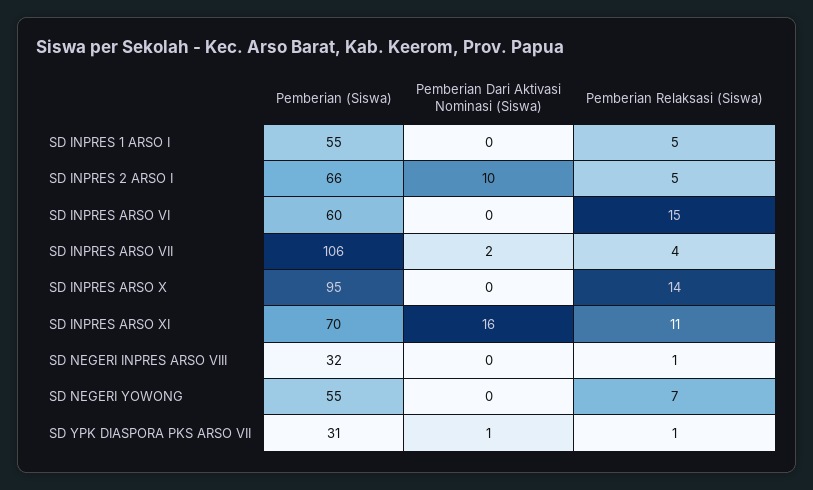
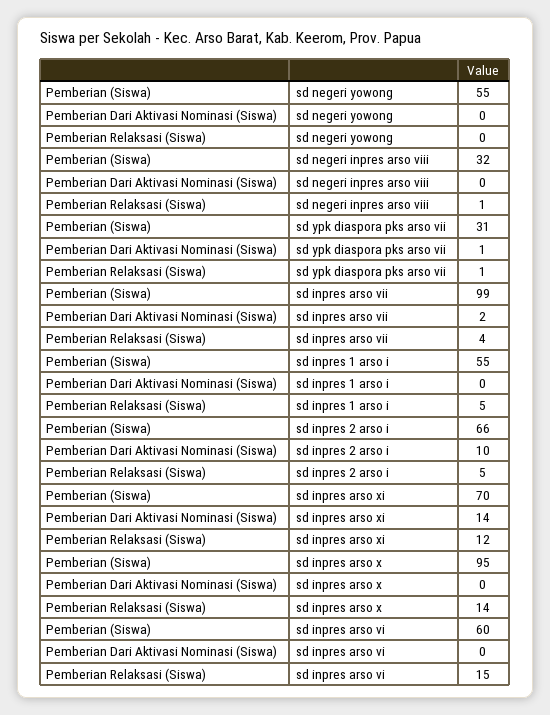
Pemberian (Siswa), SD INPRES ARSO VII: 106 -> 99
Pemberian Dari Aktivasi Nominasi (Siswa), SD INPRES ARSO XI: 16 -> 14
Pemberian Relaksasi (Siswa), SD INPRES ARSO XI: 11 -> 12
Pemberian Relaksasi (Siswa), SD NEGERI YOWONG: 7 -> 0

